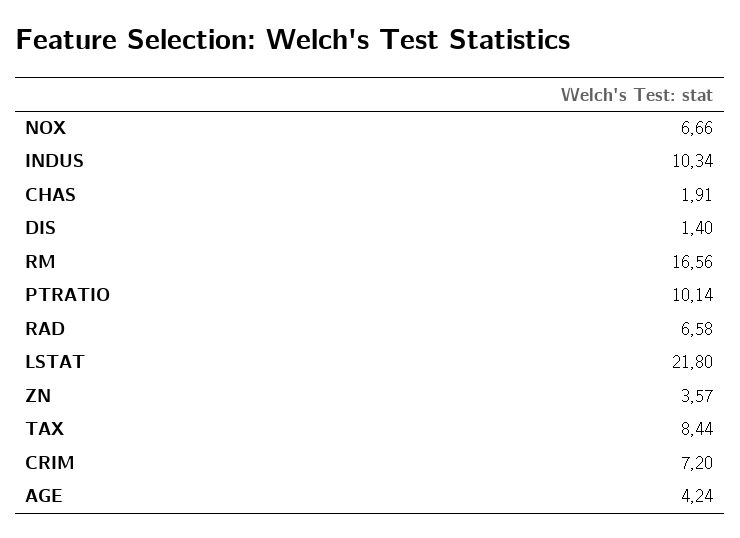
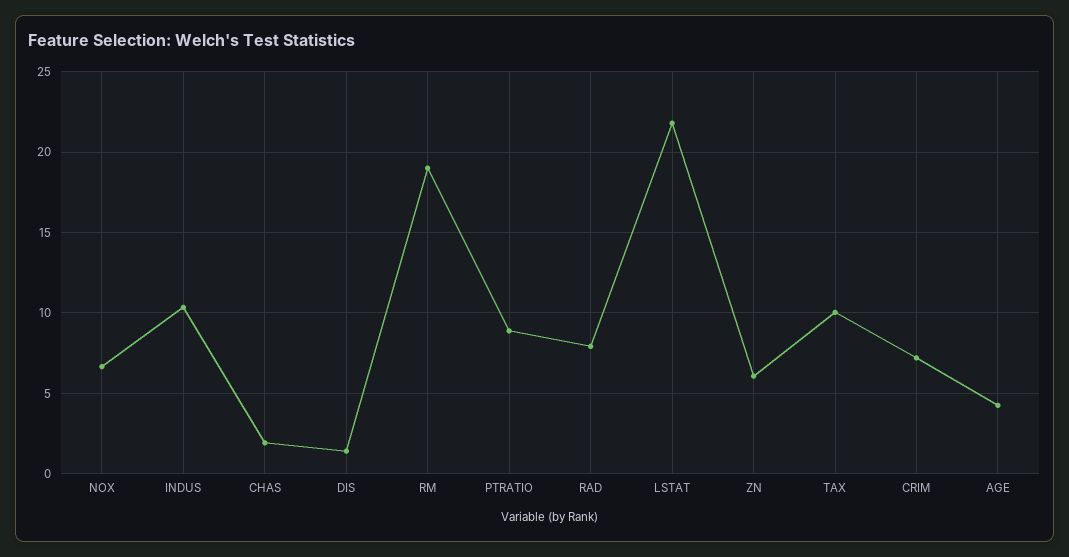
RM: 16.56 -> 19
PTRATIO: 10.14 -> 9
RAD: 6.58 -> 8
ZN: 3.57 -> 6
TAX: 8.44 -> 10

